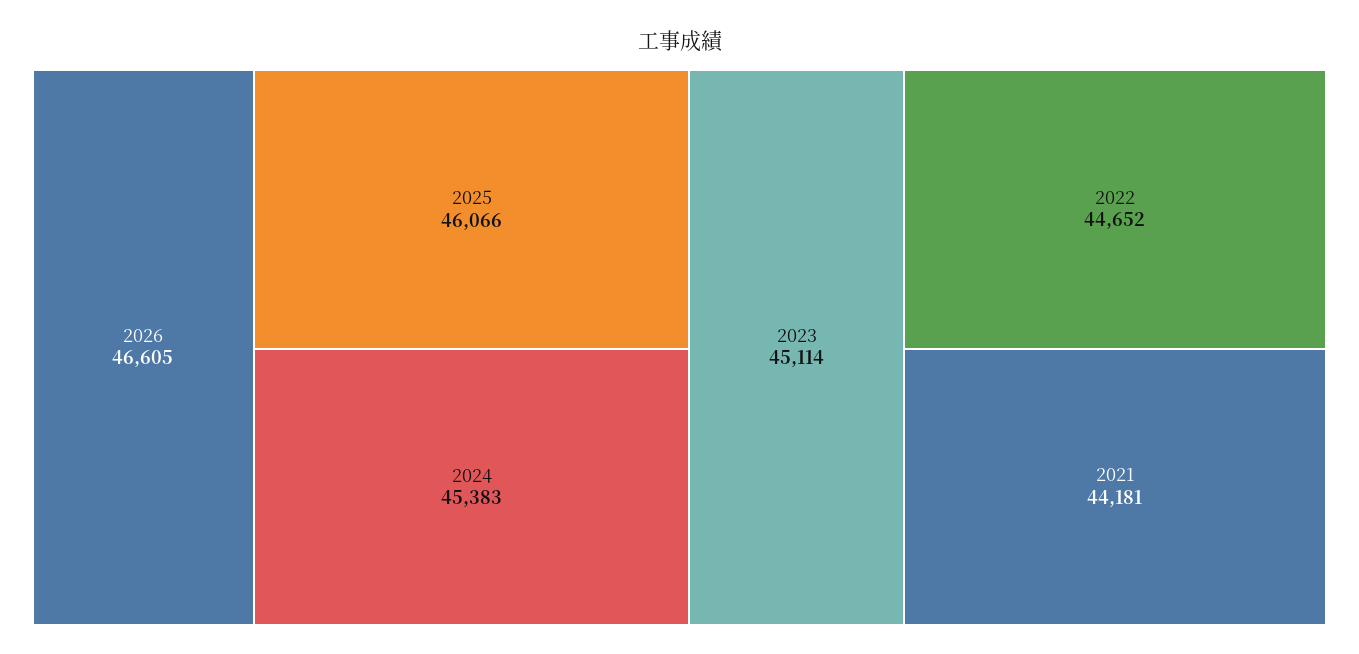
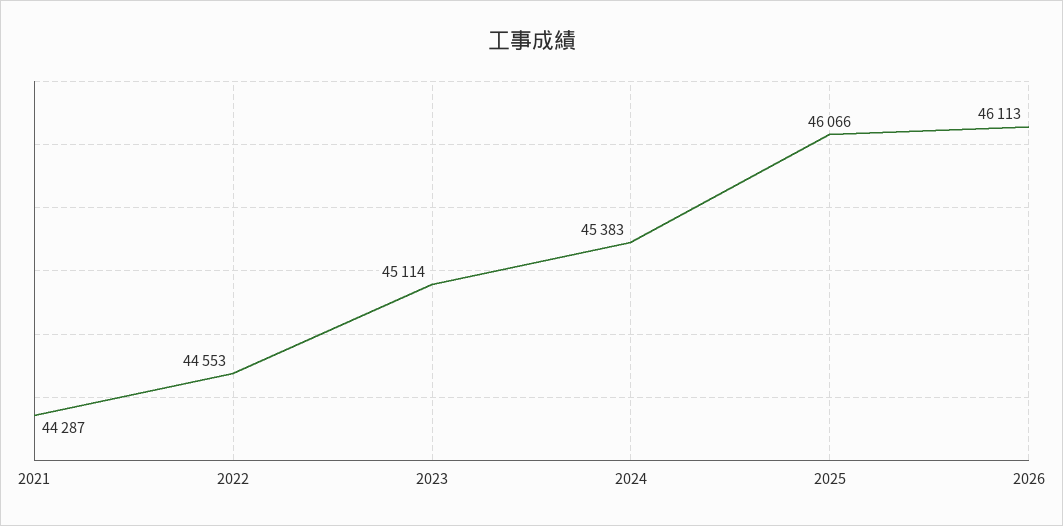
2026: 46605 -> 46113
2022: 44652 -> 44553
2021: 44181 -> 44287

